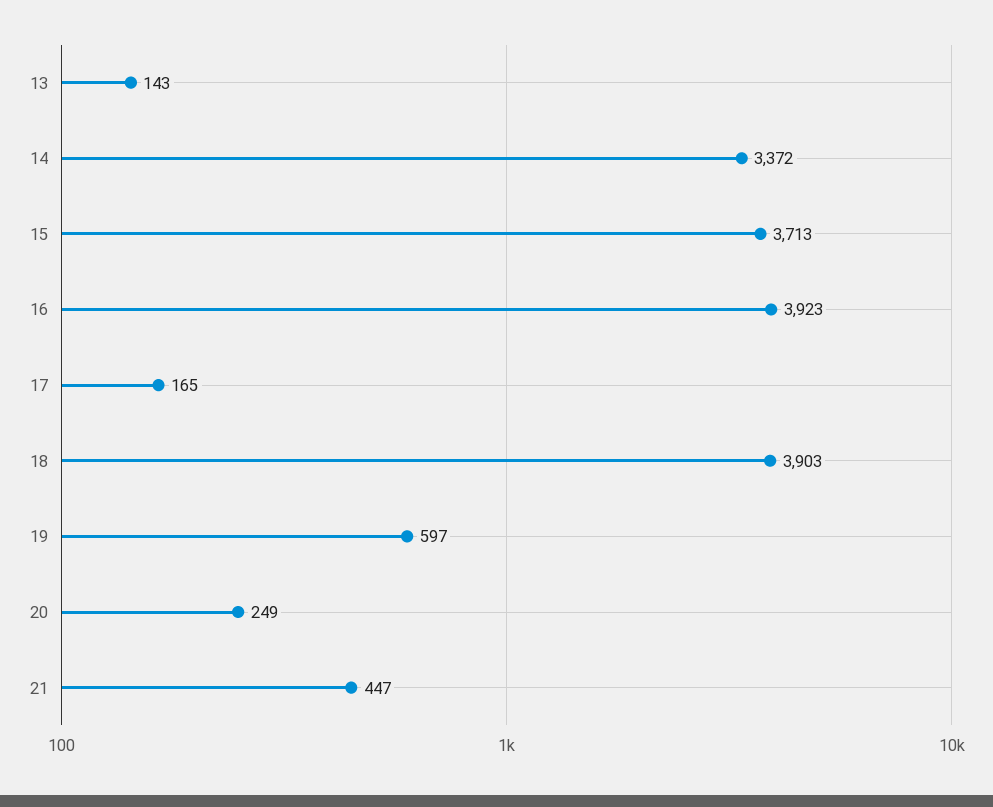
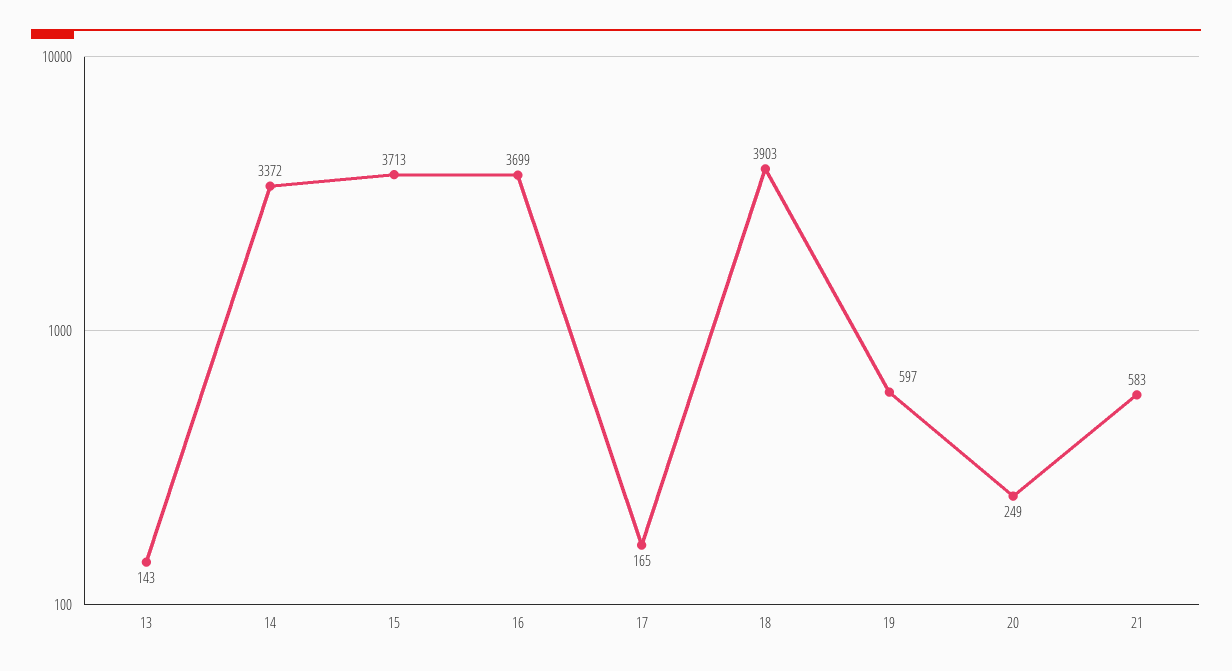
16: 3923 -> 3699
21: 447 -> 583

